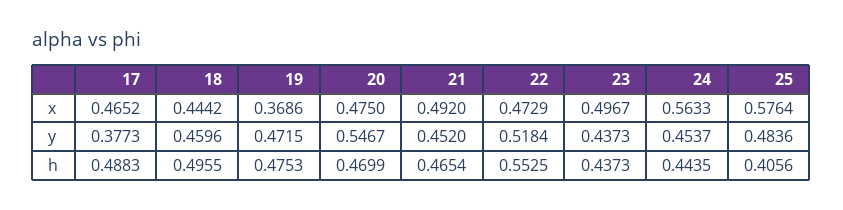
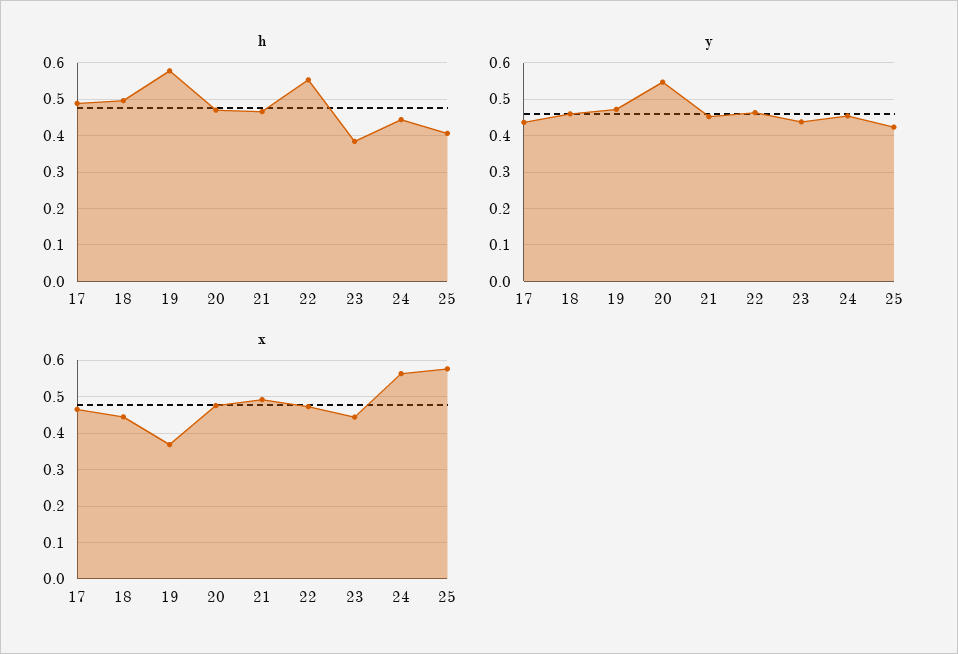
x, 23: 0.4967 -> 0.44
y, 17: 0.3773 -> 0.44
y, 22: 0.5184 -> 0.46
y, 25: 0.4836 -> 0.42
h, 19: 0.4753 -> 0.58
h, 23: 0.4373 -> 0.38

